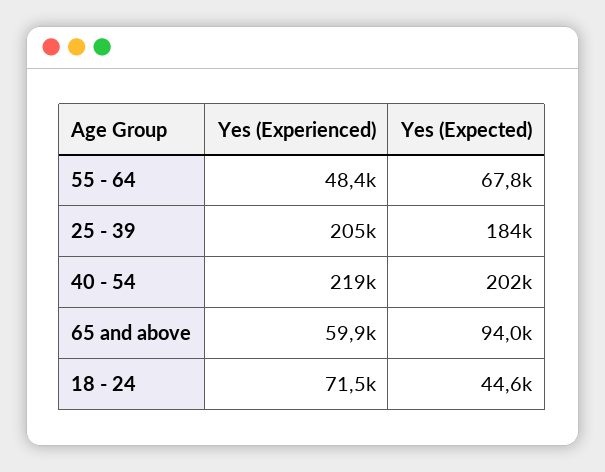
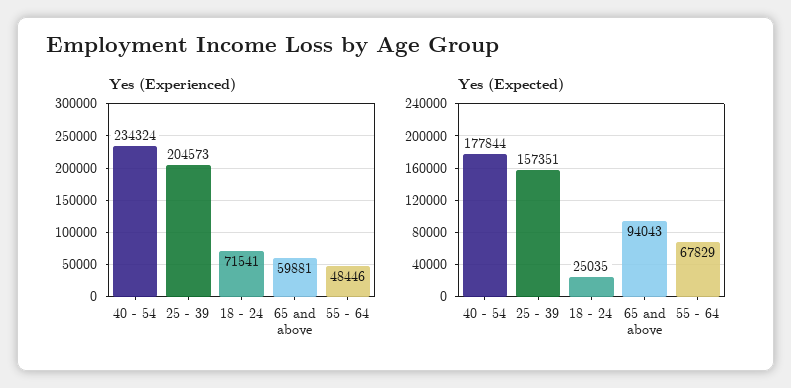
Yes (Expected), 25 - 39: 184000 -> 157351
Yes (Experienced), 40 - 54: 219000 -> 234324
Yes (Expected), 40 - 54: 202000 -> 177844
Yes (Expected), 18 - 24: 44600 -> 25035

